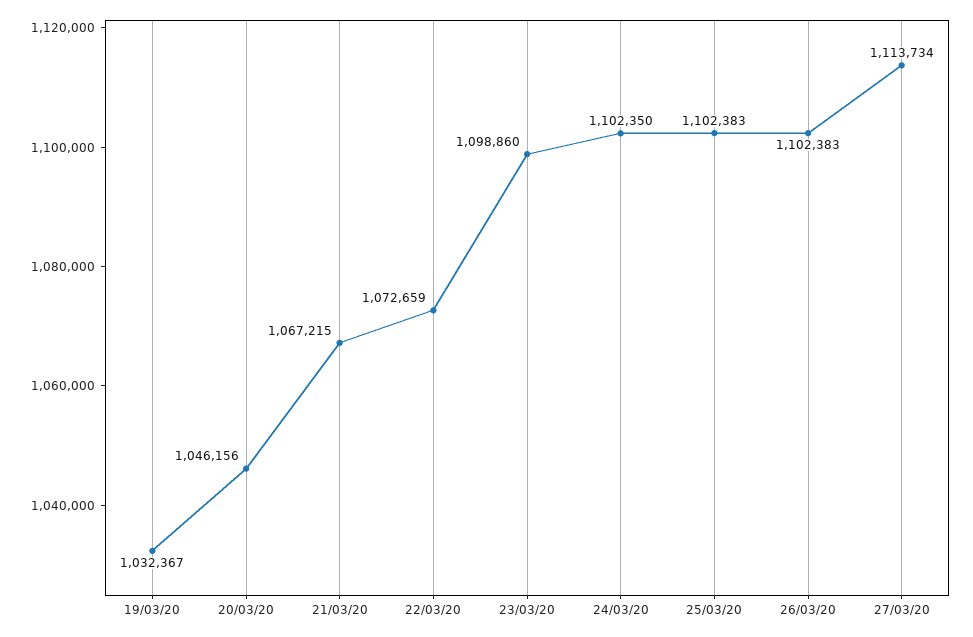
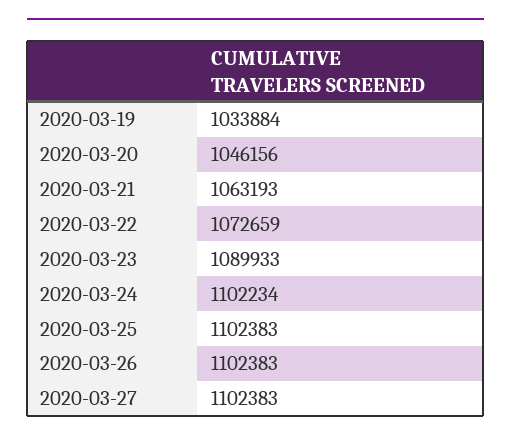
19/03/20: 1032367 -> 1033884
21/03/20: 1067215 -> 1063193
23/03/20: 1098860 -> 1089933
24/03/20: 1102350 -> 1102234
27/03/20: 1113734 -> 1102383

